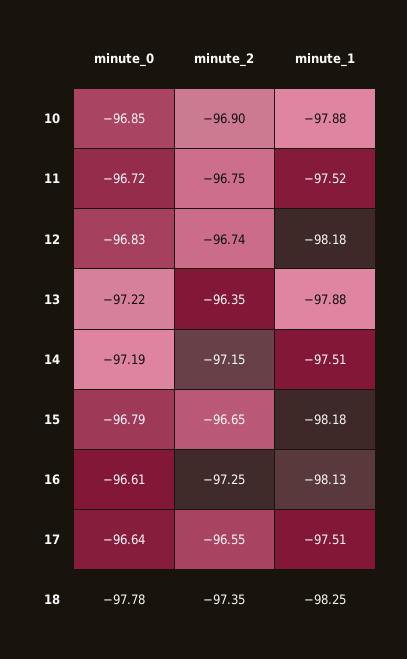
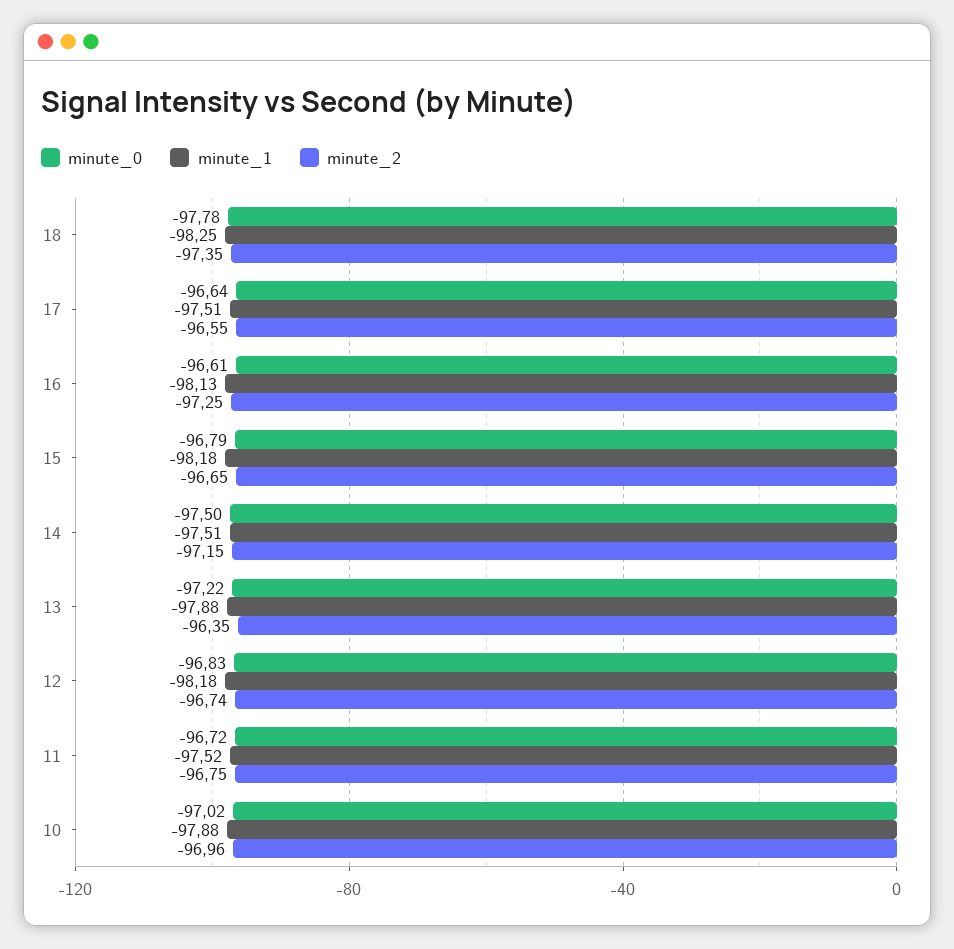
minute_0, 10: -96.85 -> -97.02
minute_2, 10: -96.9 -> -96.96
minute_0, 14: -97.19 -> -97.5

